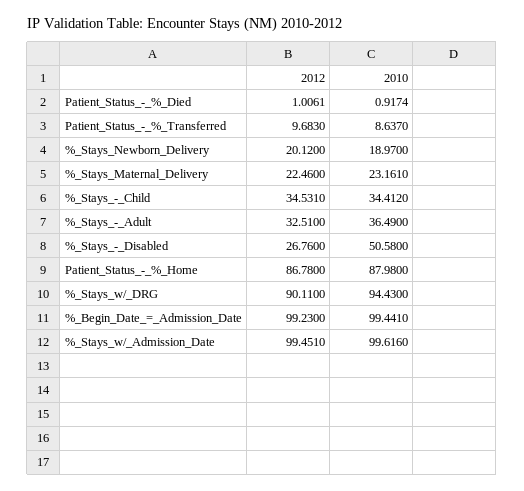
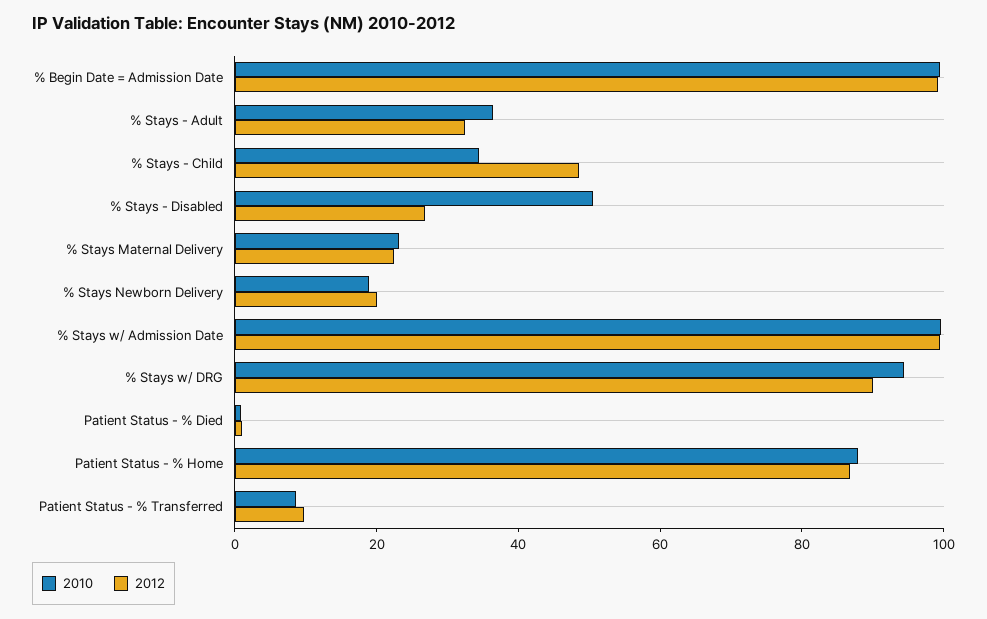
2012, %_Stays_-_Child: 34.531 -> 50

